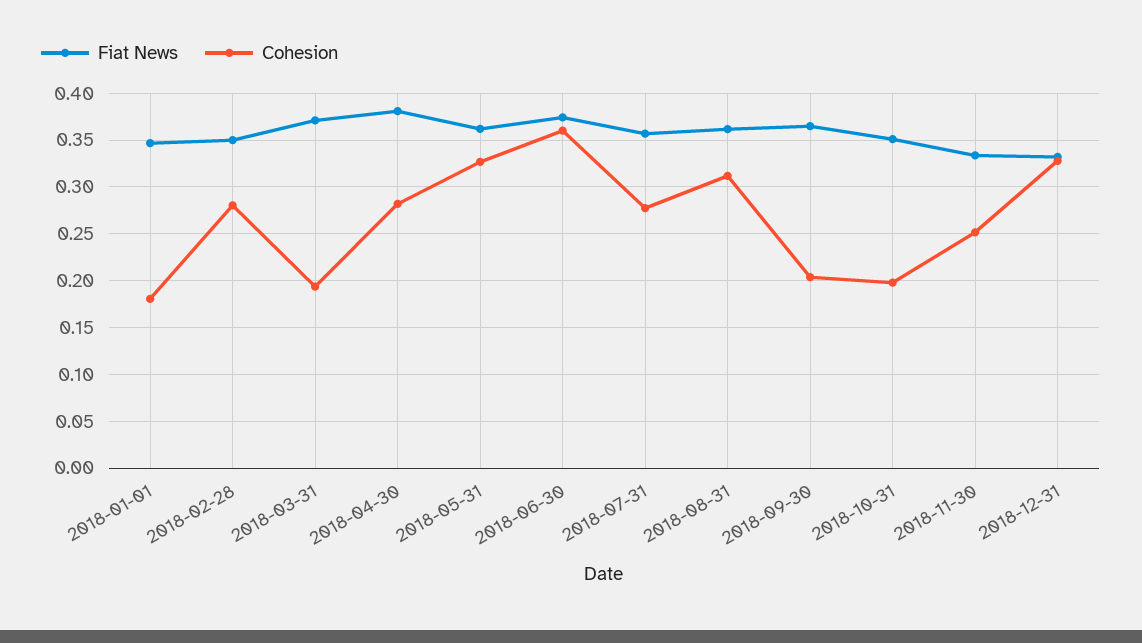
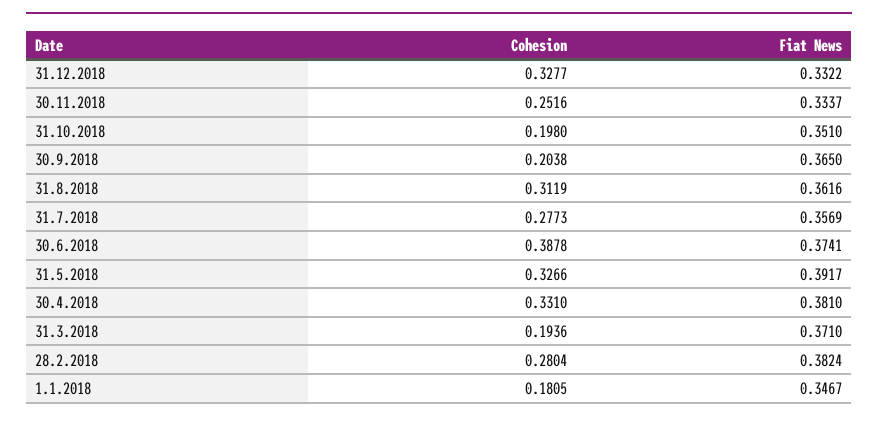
Fiat News, 2018-02-28: 0.35 -> 0.3824
Cohesion, 2018-04-30: 0.28 -> 0.331
Fiat News, 2018-05-31: 0.36 -> 0.3917
Cohesion, 2018-06-30: 0.36 -> 0.3878

